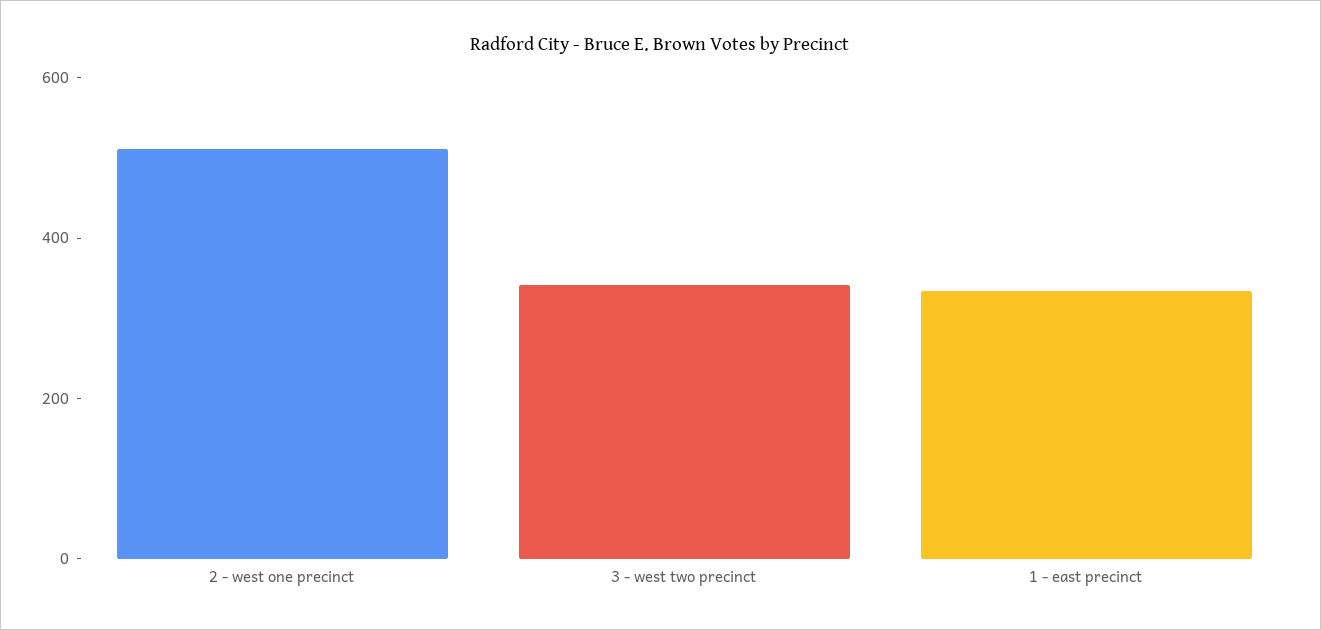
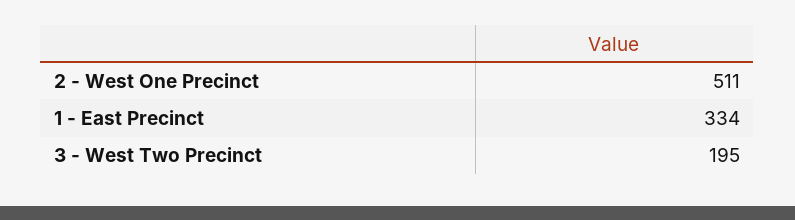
3 - west two precinct: 350 -> 195

